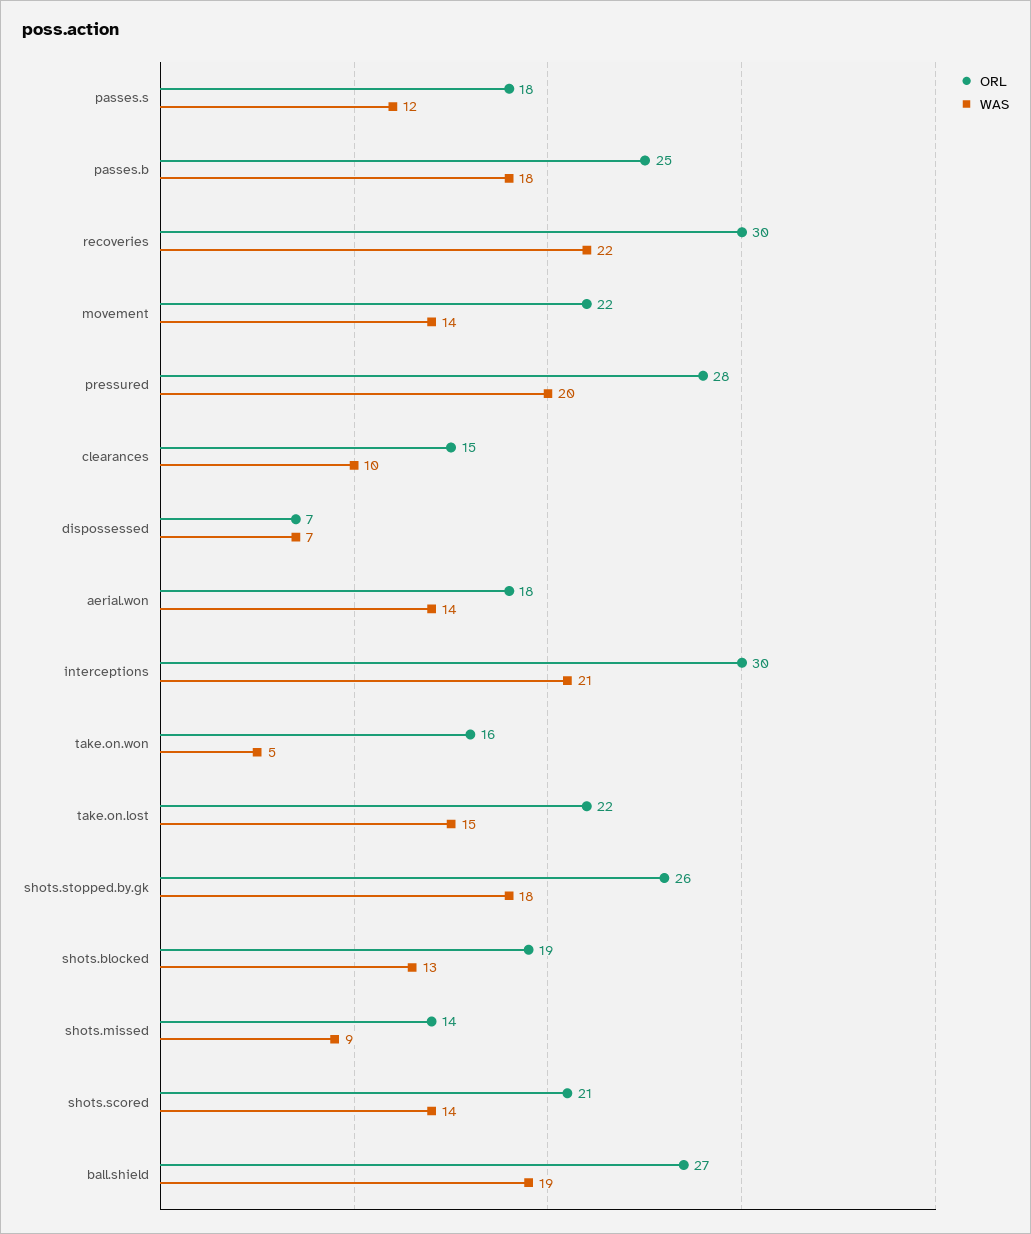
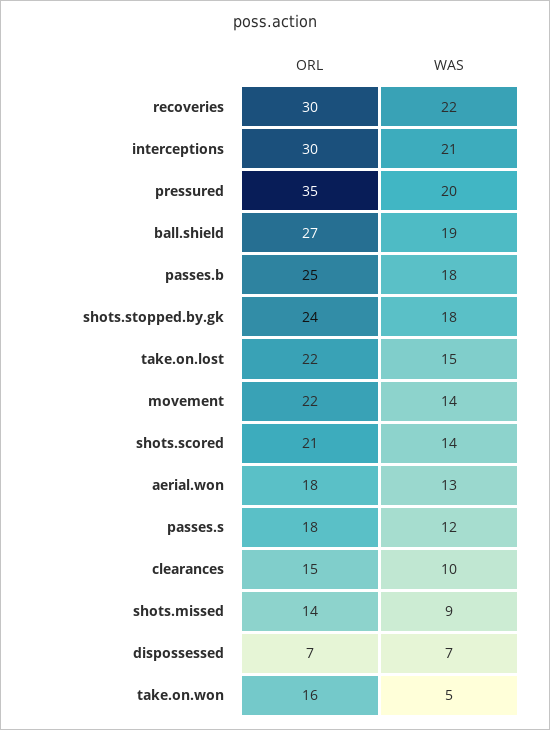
ORL, pressured: 28 -> 35
WAS, aerial.won: 14 -> 13
ORL, shots.stopped.by.gk: 26 -> 24
ORL, shots.blocked: 19 -> none
WAS, shots.blocked: 13 -> none

